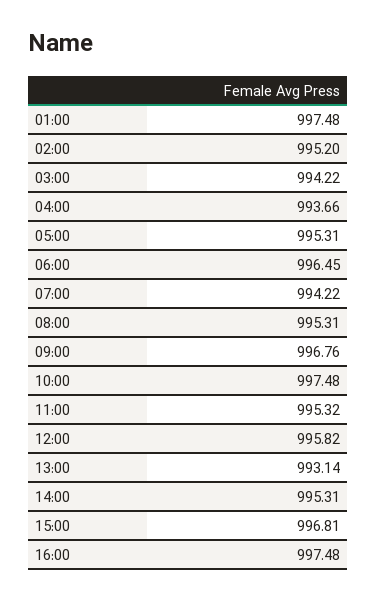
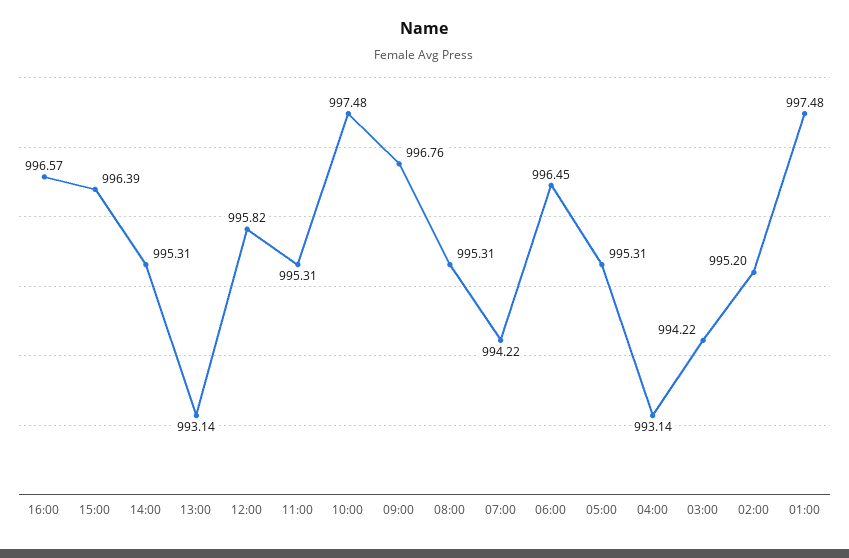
04:00: 993.66 -> 993.14
11:00: 995.32 -> 995.31
15:00: 996.81 -> 996.39
16:00: 997.48 -> 996.57

